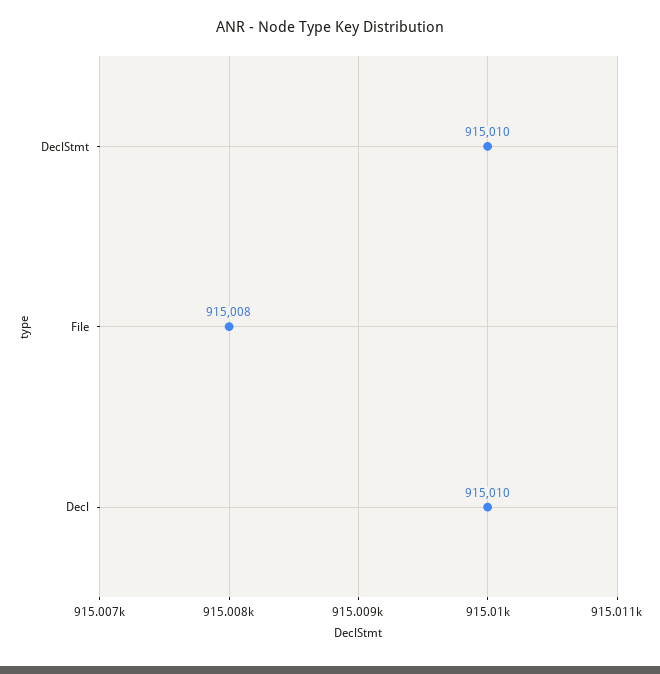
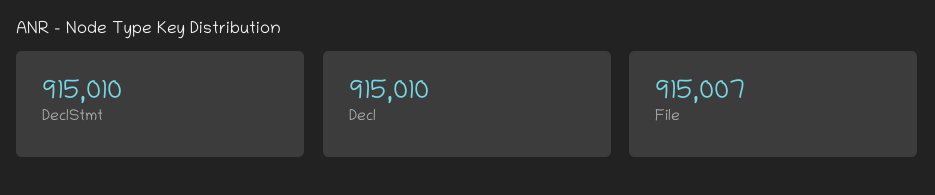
File: 915008 -> 915007

